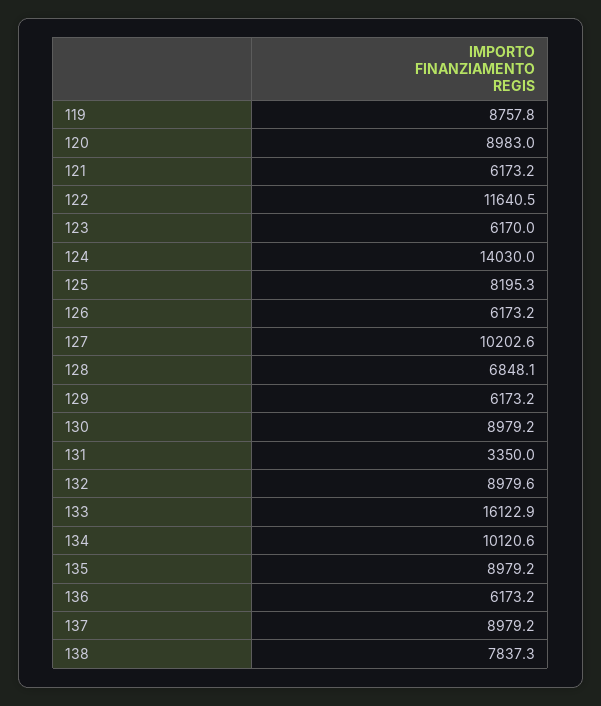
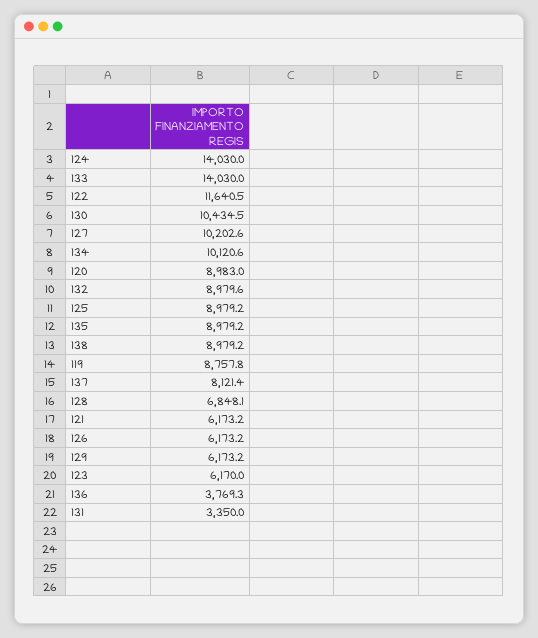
125: 8195.3 -> 8979.2
130: 8979.2 -> 10434.5
133: 16122.9 -> 14030
136: 6173.2 -> 3769.3
137: 8979.2 -> 8121.4
138: 7837.3 -> 8979.2

